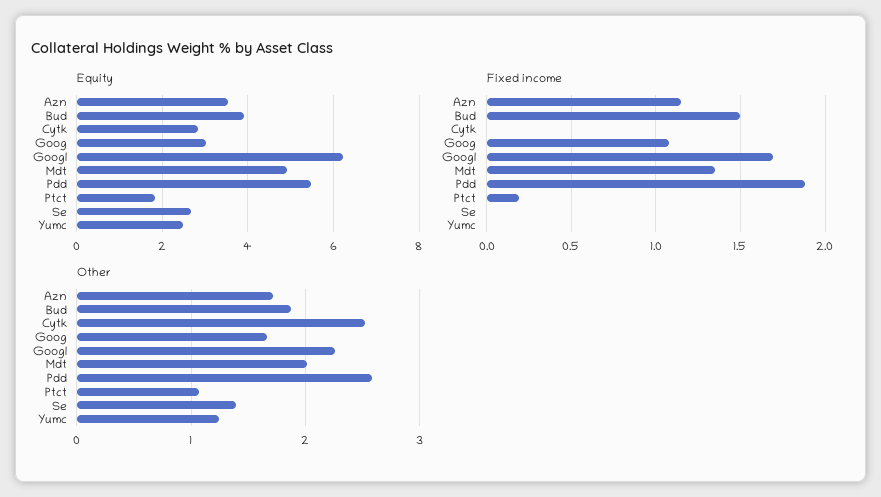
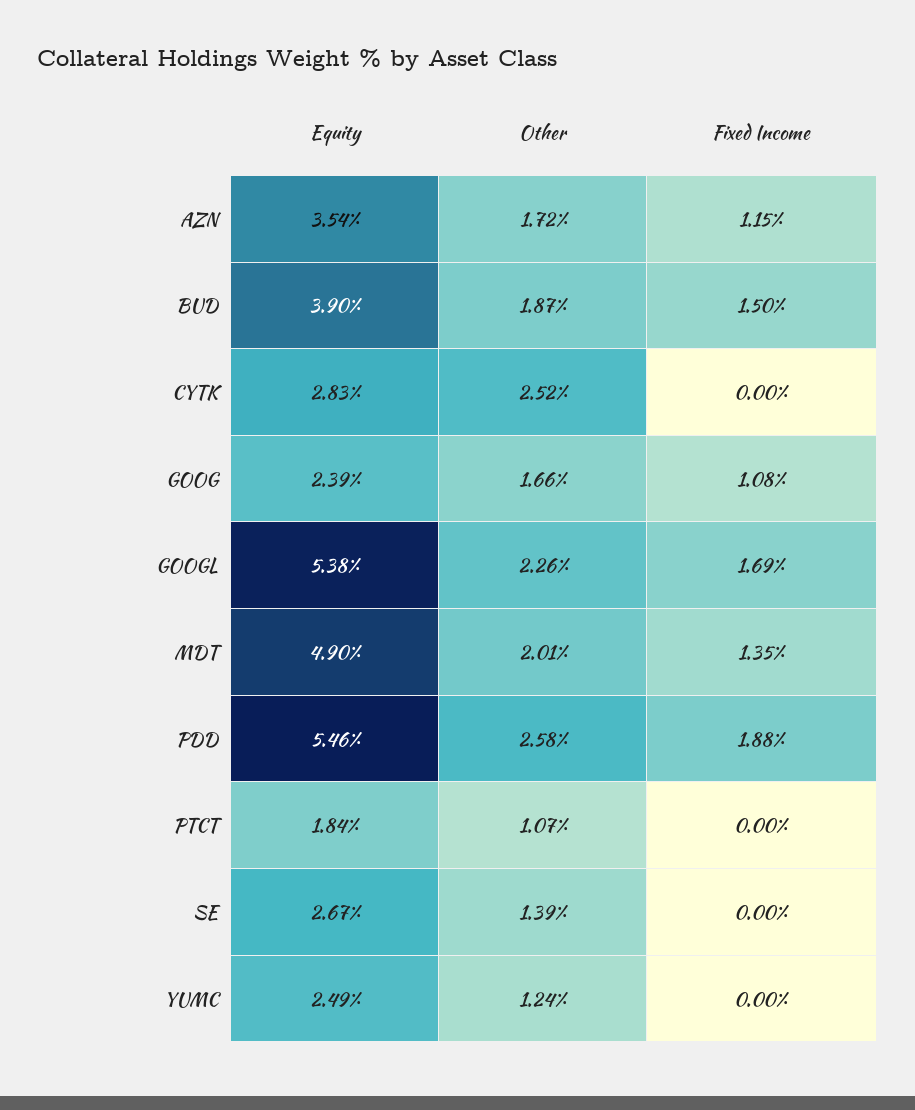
Equity, Goog: 3 -> 2.39
Equity, Googl: 6.2 -> 5.38
Fixed income, Ptct: 0.2 -> 0

